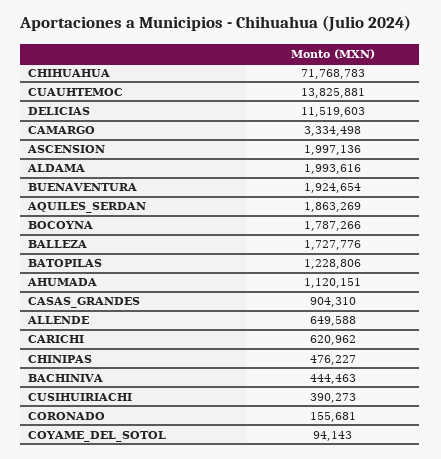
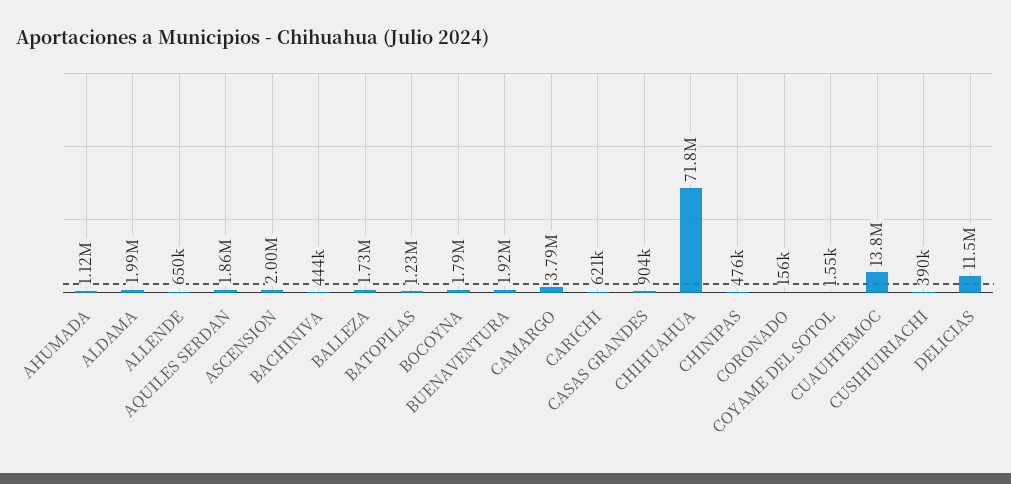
CAMARGO: 3334498 -> 3790000
COYAME_DEL_SOTOL: 94143 -> 1550

